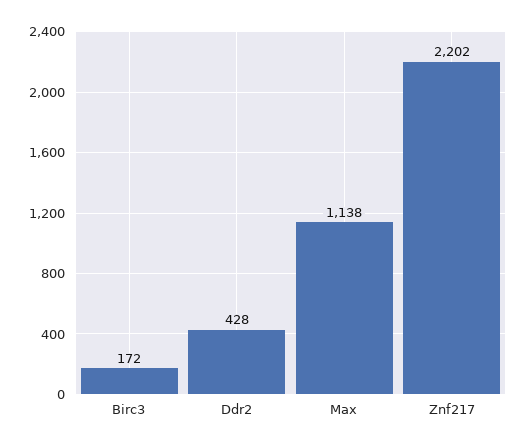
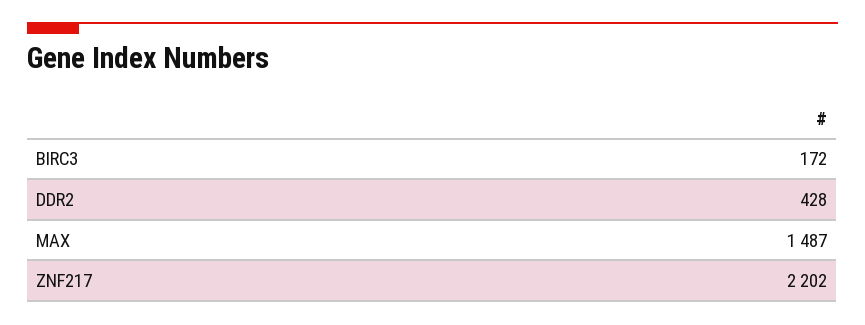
Max: 1138 -> 1487

